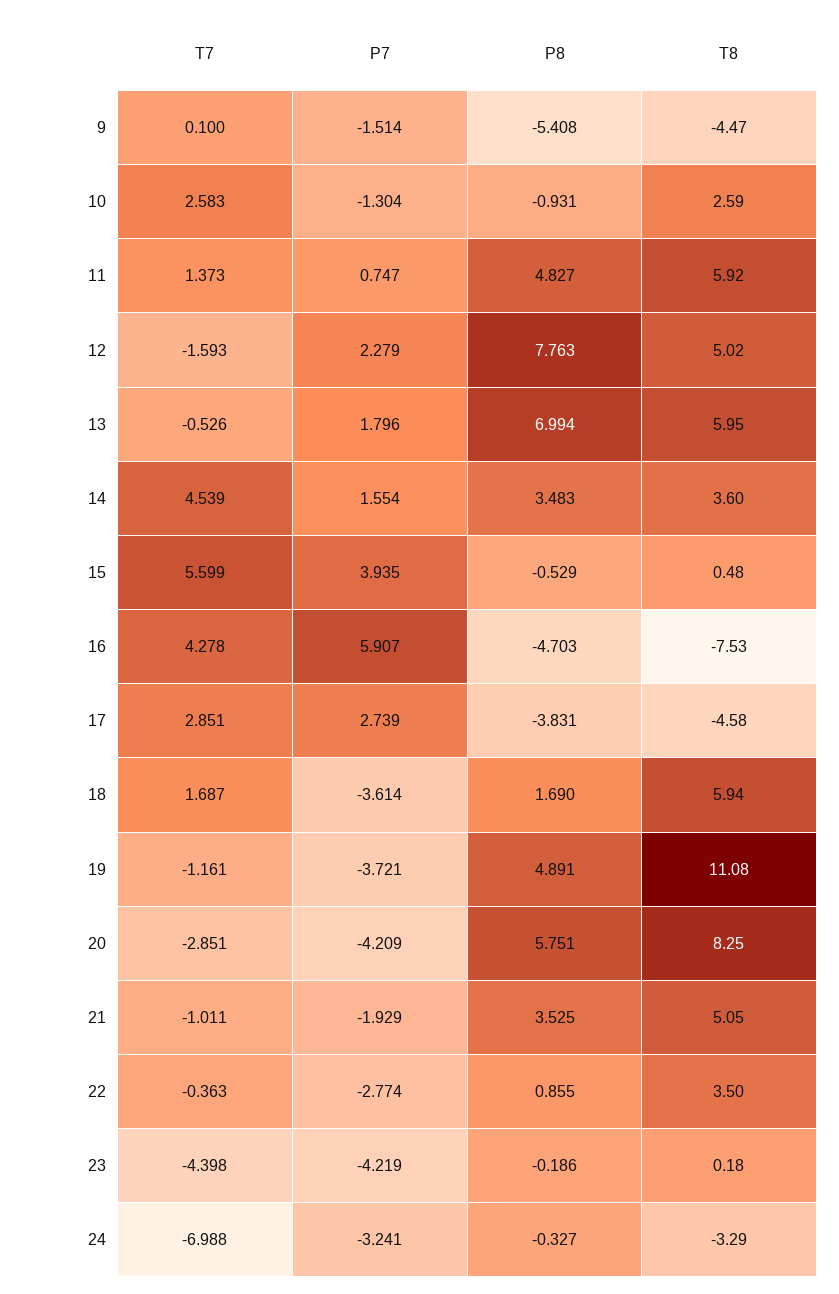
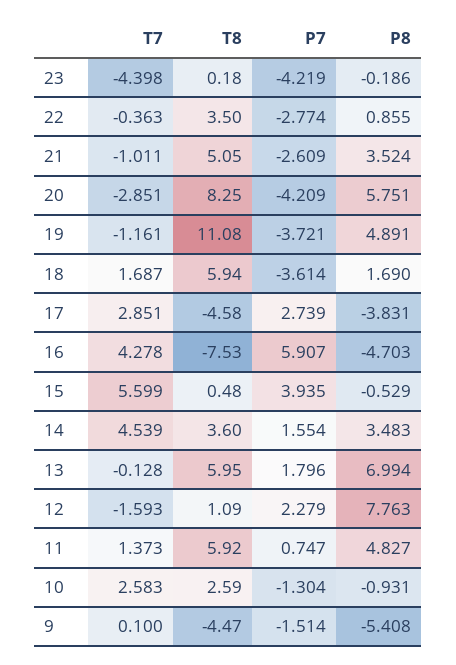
T8, 12: 5.02 -> 1.09
T7, 13: -0.526 -> -0.128
P7, 21: -1.929 -> -2.609
P8, 21: 3.525 -> 3.524
T7, 24: -6.988 -> none
P7, 24: -3.241 -> none
P8, 24: -0.327 -> none
T8, 24: -3.29 -> none

